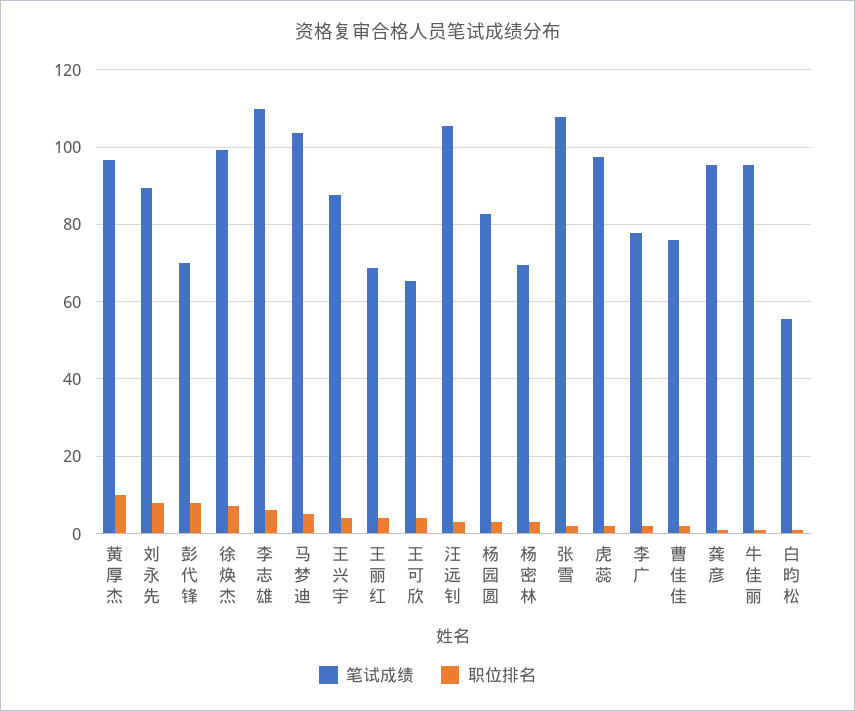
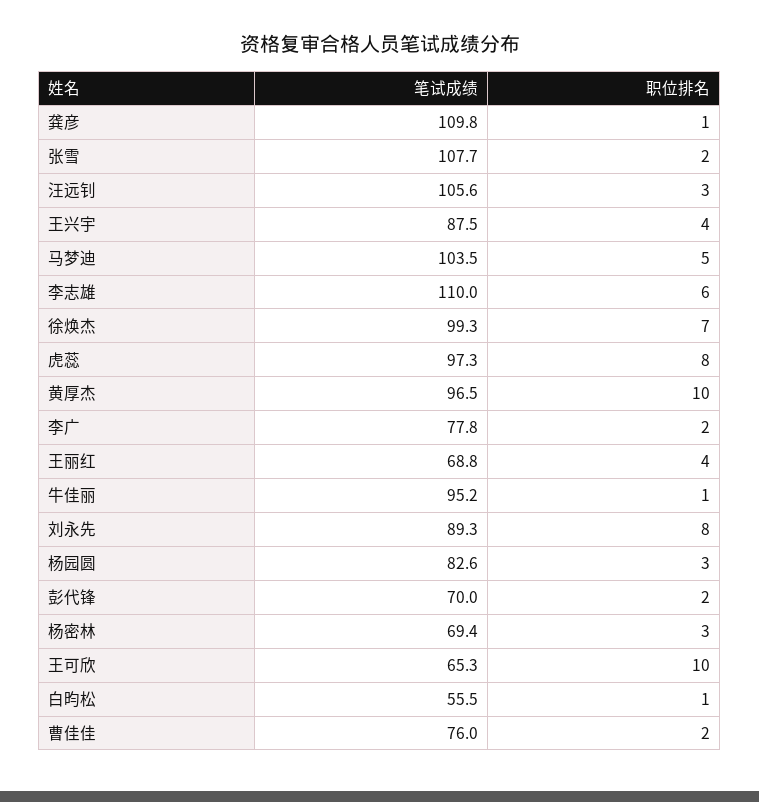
职位排名, 彭代锋: 8 -> 2
职位排名, 王可欣: 4 -> 10
职位排名, 虎蕊: 2 -> 8
笔试成绩, 龚彦: 96 -> 109.8

